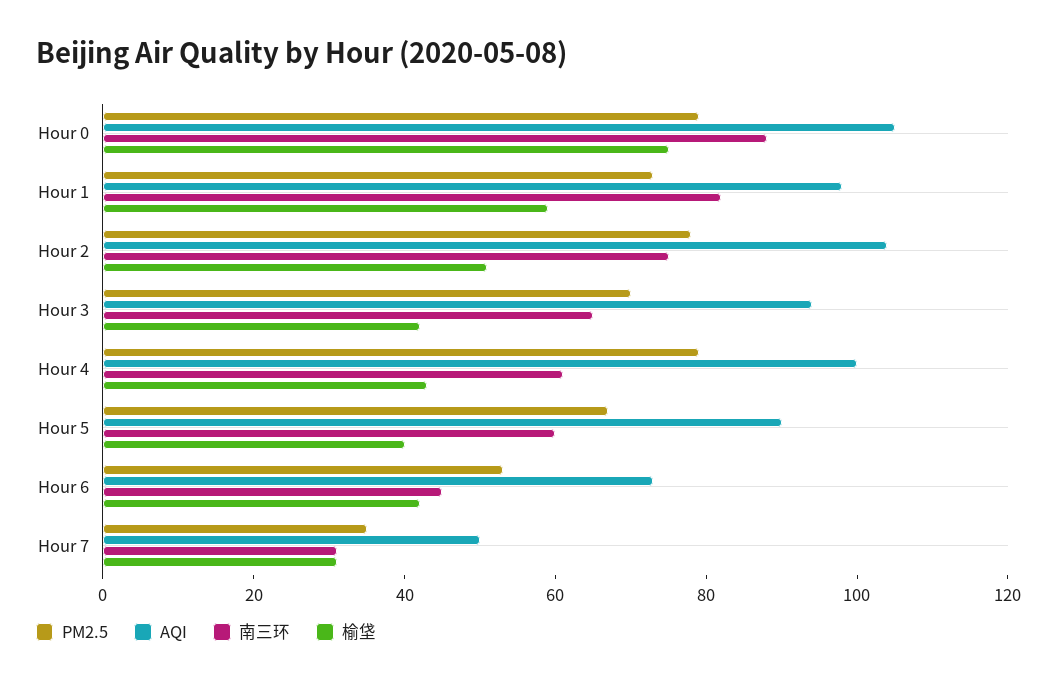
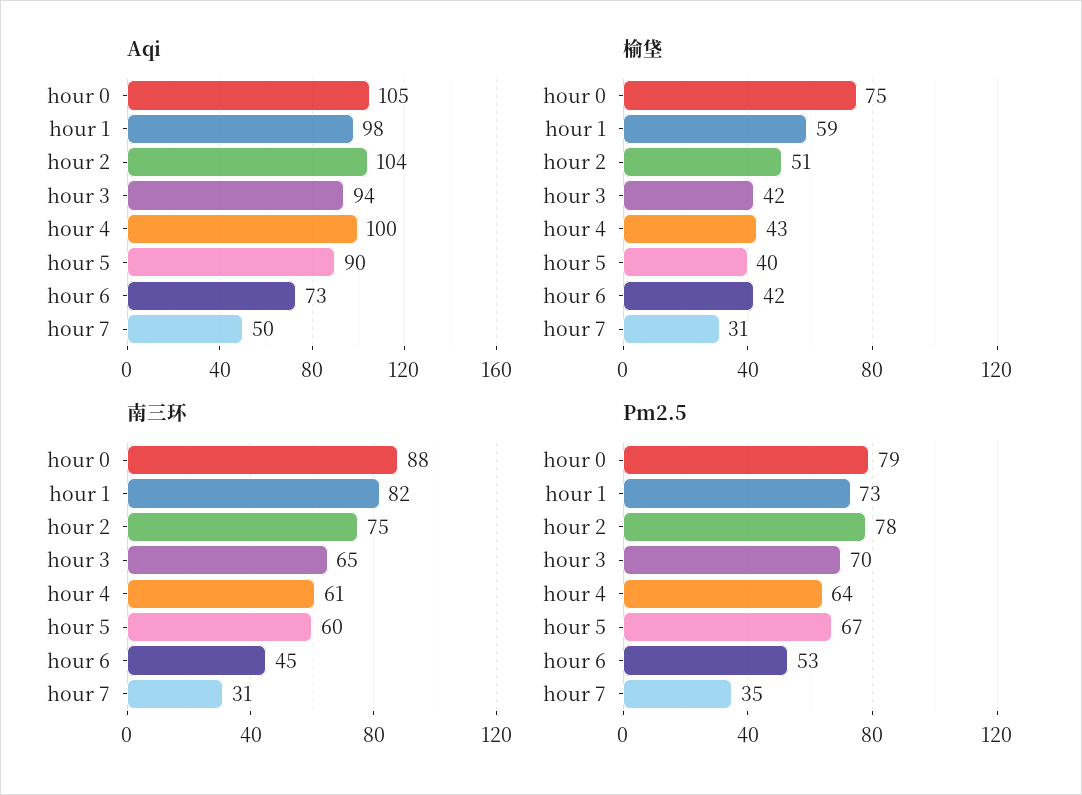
PM2.5, Hour 4: 80 -> 64

